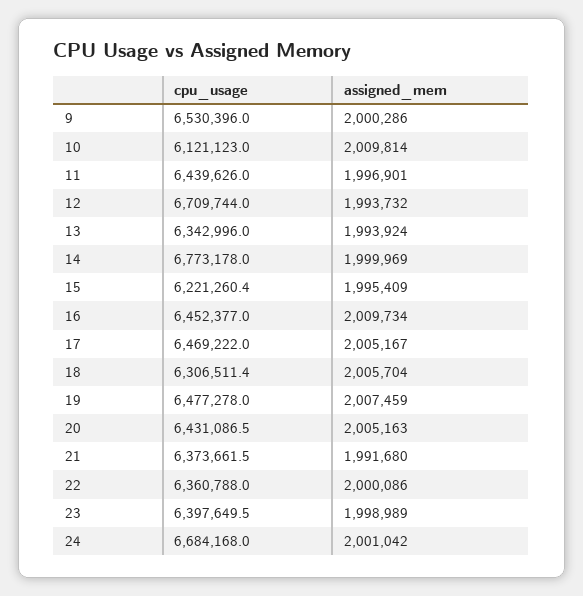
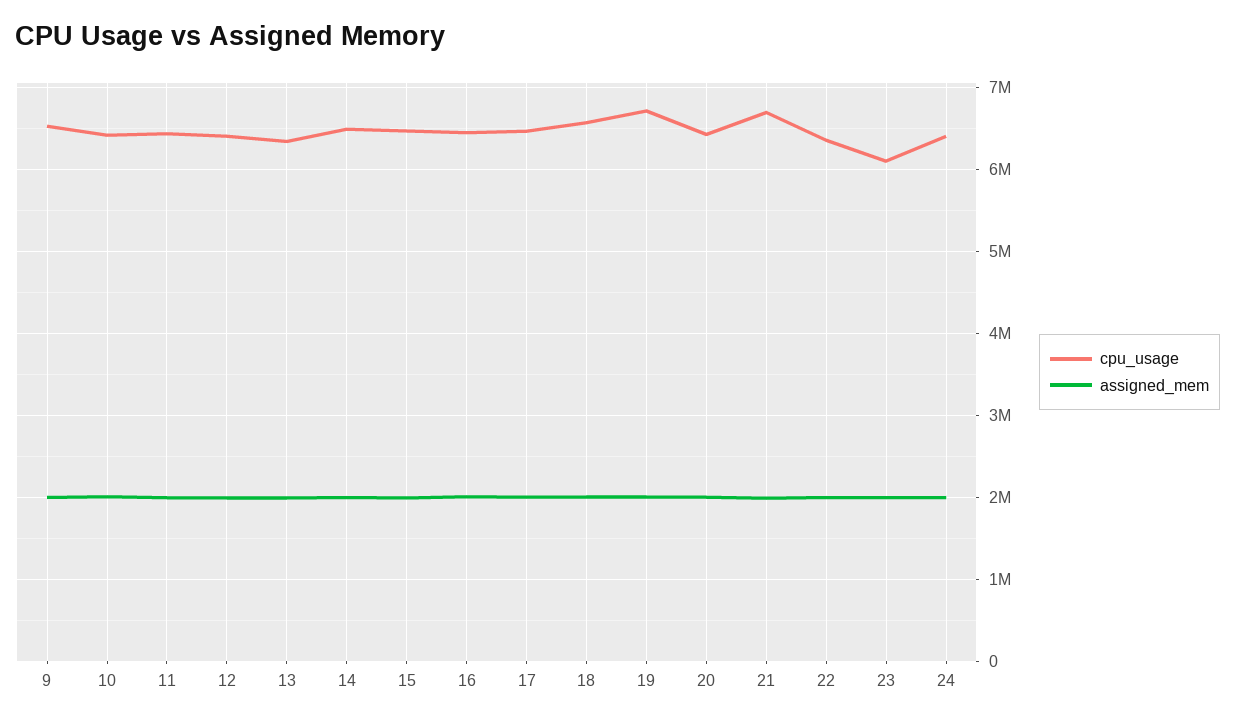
cpu_usage, 10: 6121123 -> 6400000
cpu_usage, 12: 6709744 -> 6400000
cpu_usage, 14: 6773178 -> 6500000
cpu_usage, 15: 6221260.4 -> 6500000
cpu_usage, 18: 6306511.4 -> 6600000
cpu_usage, 19: 6477278 -> 6700000
cpu_usage, 21: 6373661.5 -> 6700000
cpu_usage, 23: 6397649.5 -> 6100000
cpu_usage, 24: 6684168 -> 6400000

